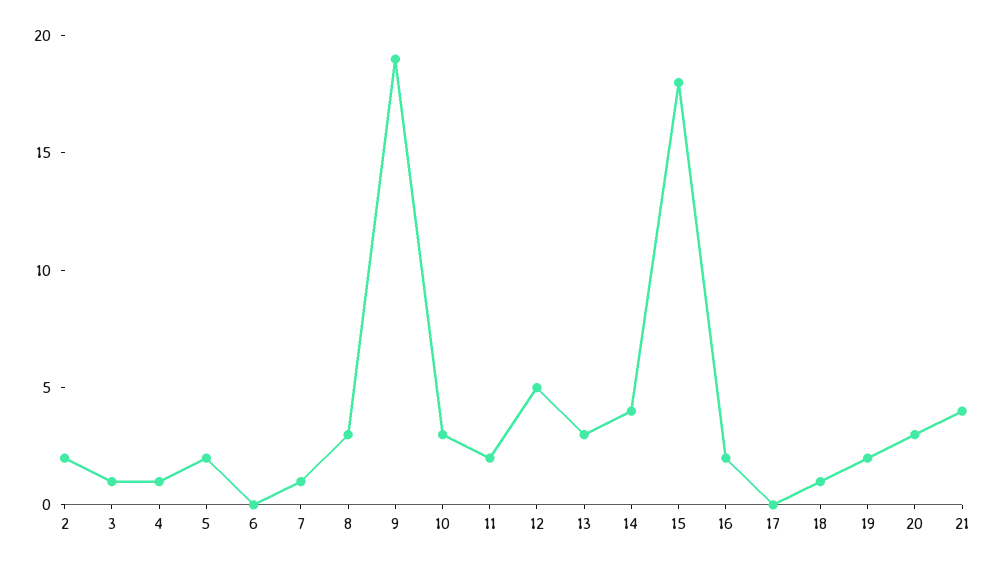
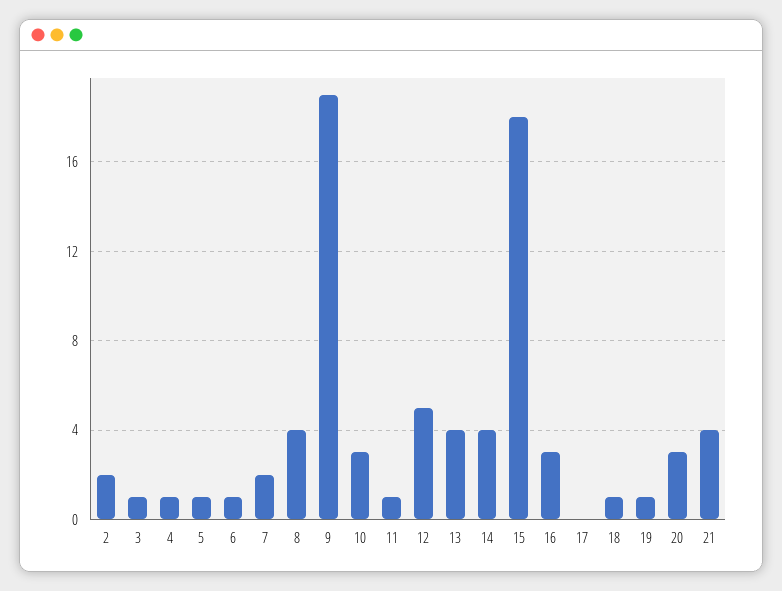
5: 2 -> 1
6: 0 -> 1
7: 1 -> 2
8: 3 -> 4
11: 2 -> 1
13: 3 -> 4
16: 2 -> 3
19: 2 -> 1

